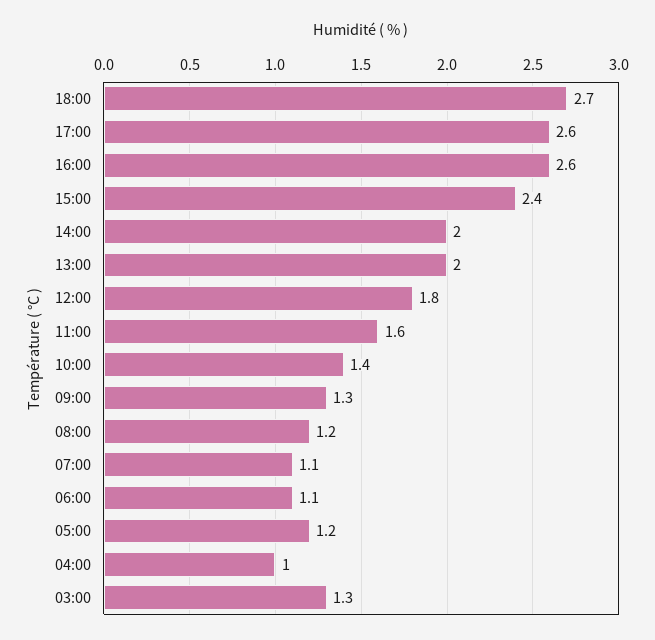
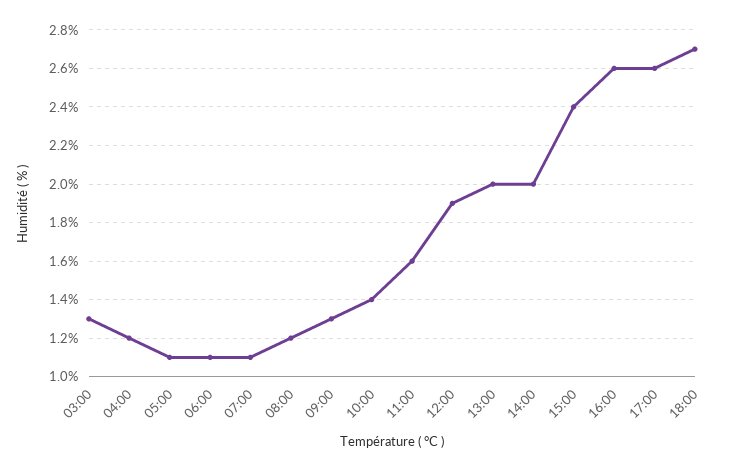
12:00: 1.8 -> 1.9
05:00: 1.2 -> 1.1
04:00: 1 -> 1.2

